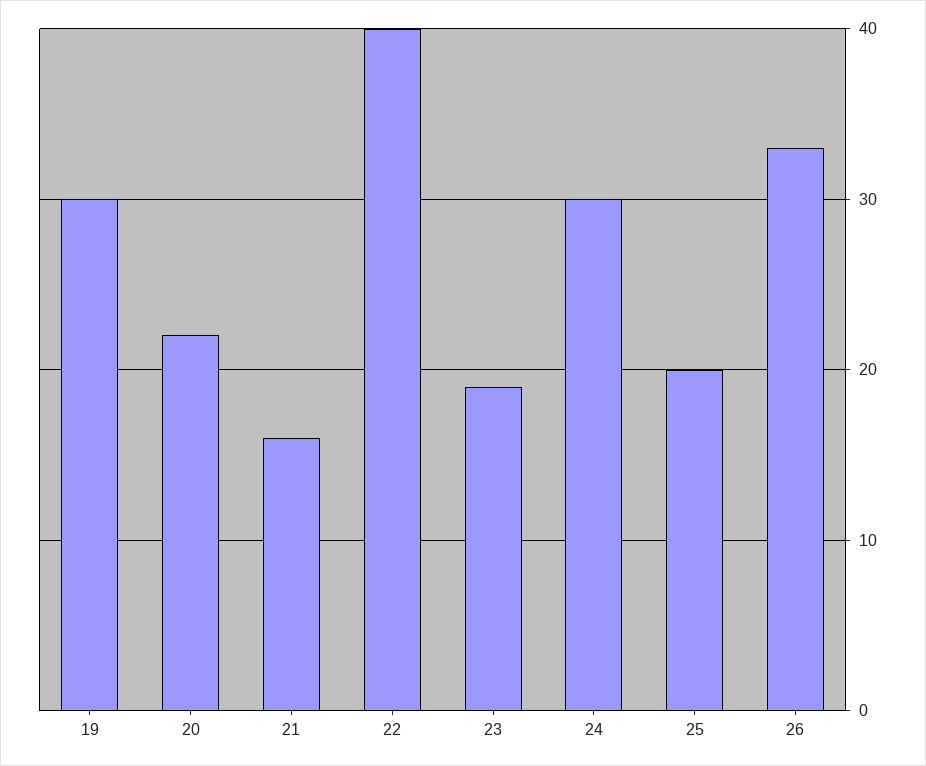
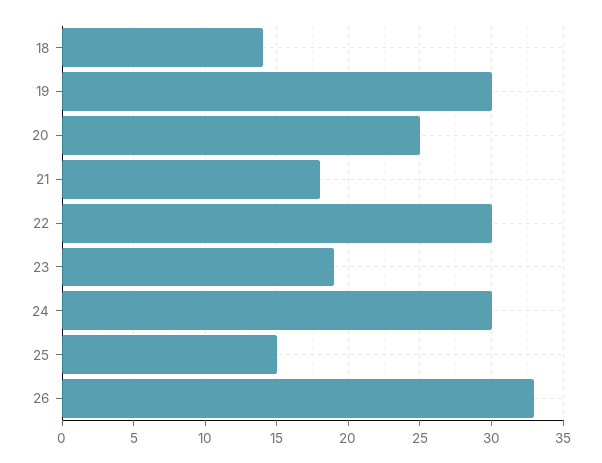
20: 22 -> 25
21: 16 -> 18
22: 40 -> 30
25: 20 -> 15
18: none -> 14

